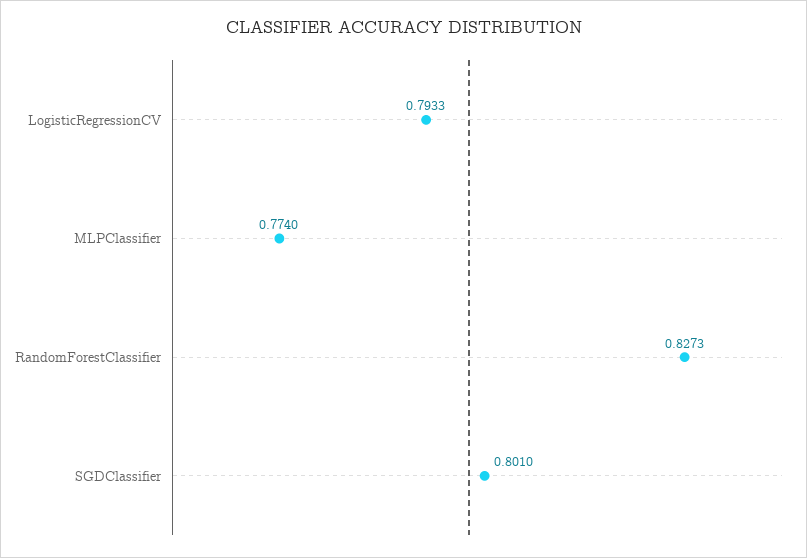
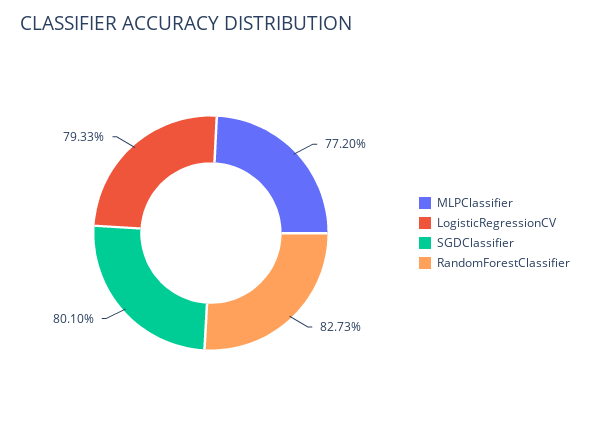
MLPClassifier: 0.774 -> 0.772

